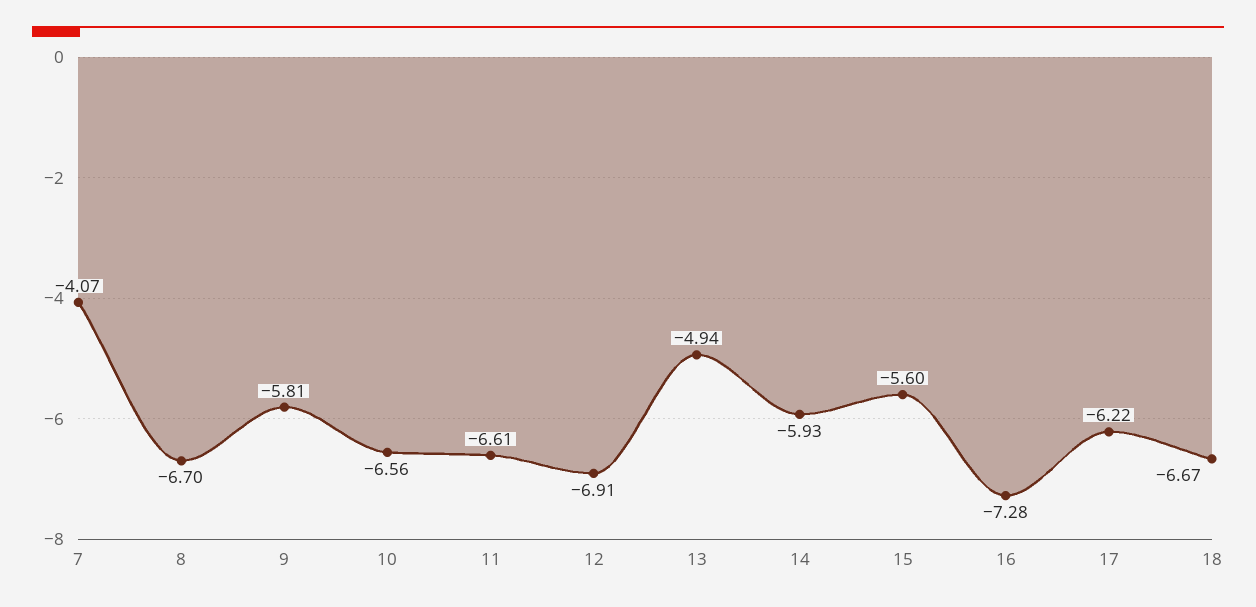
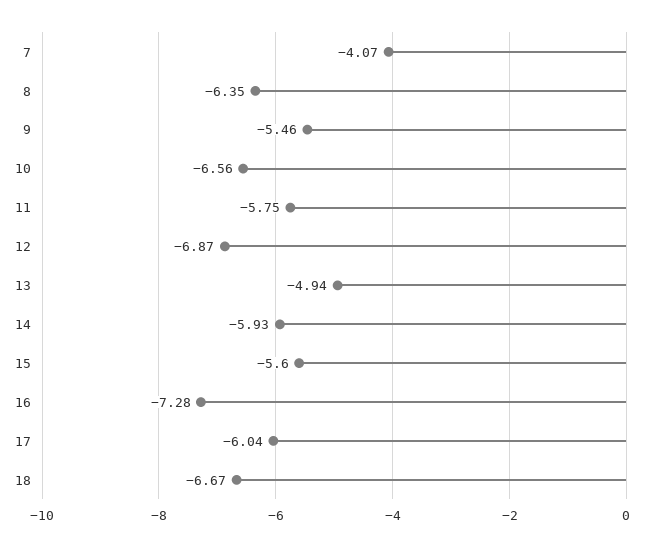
8: -6.7 -> -6.35
9: -5.81 -> -5.46
11: -6.61 -> -5.75
12: -6.91 -> -6.87
17: -6.22 -> -6.04

